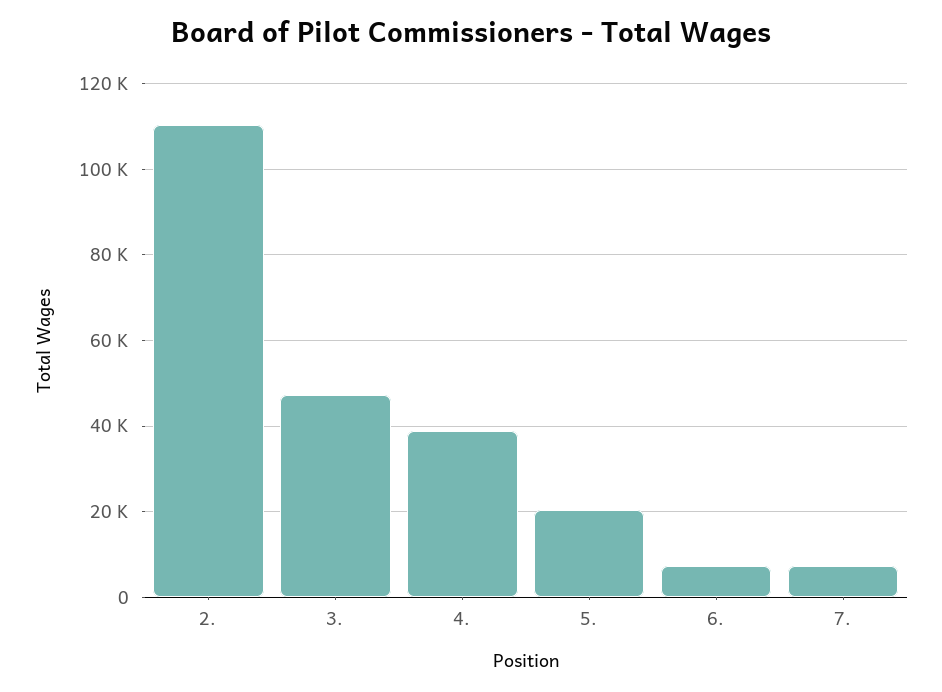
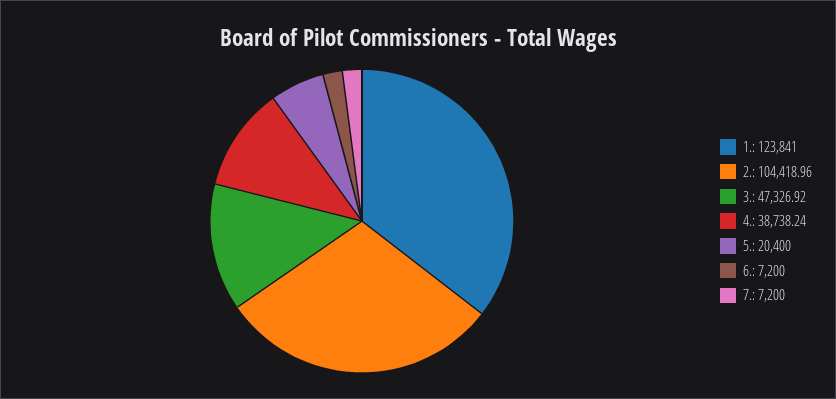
2.: 110000 -> 104418.96
1.: none -> 123841

